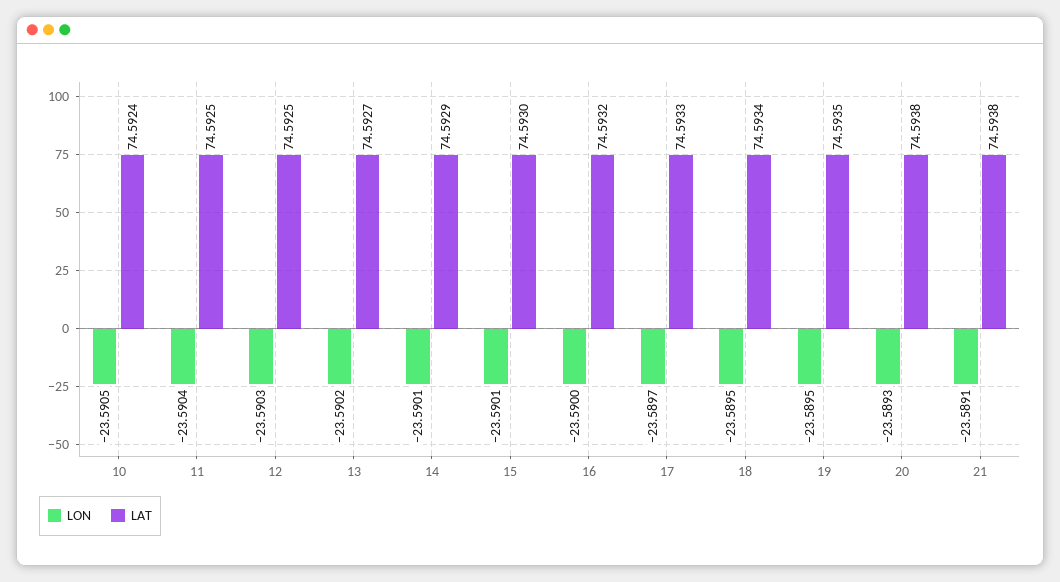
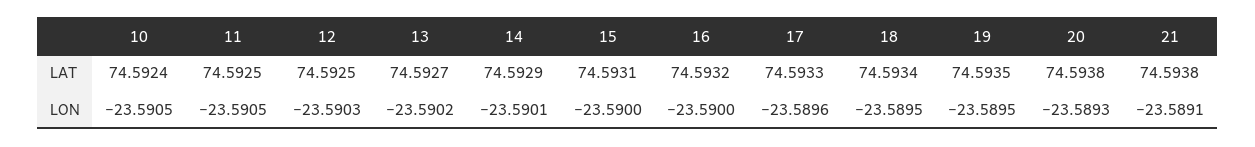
LON, 11: -23.5904 -> -23.5905
LON, 15: -23.5901 -> -23.59
LAT, 15: 74.593 -> 74.5931
LON, 17: -23.5897 -> -23.5896

